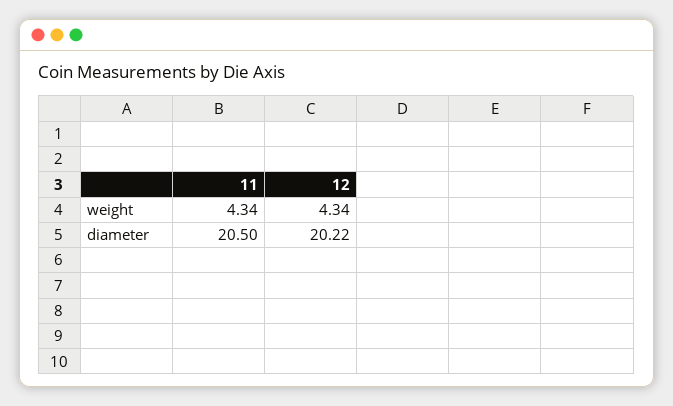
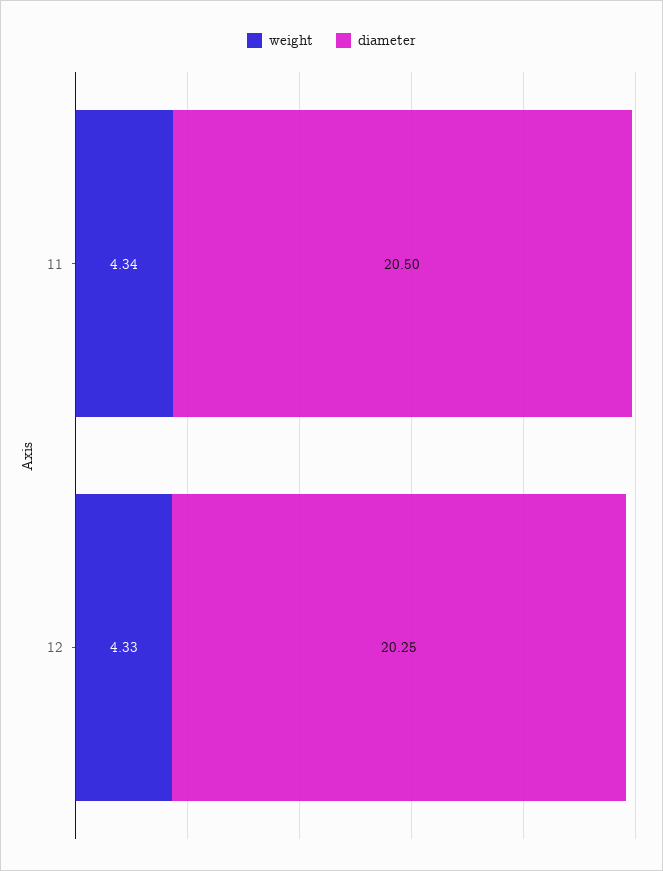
weight, 12: 4.34 -> 4.33
diameter, 12: 20.22 -> 20.25

